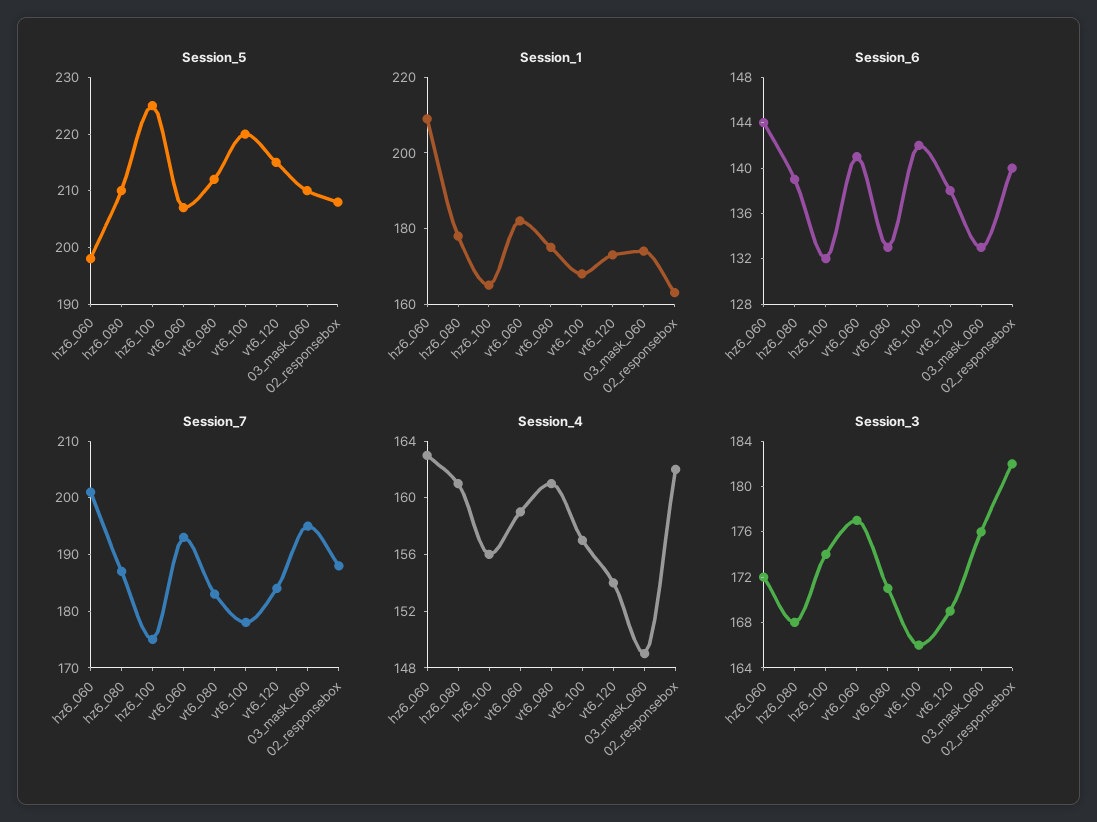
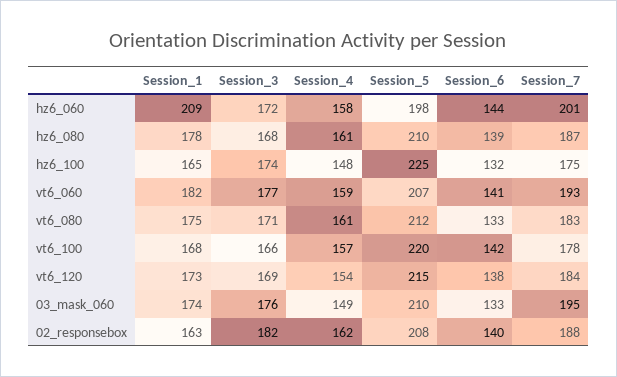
Session_4, hz6_060: 163 -> 158
Session_4, hz6_100: 156 -> 148

